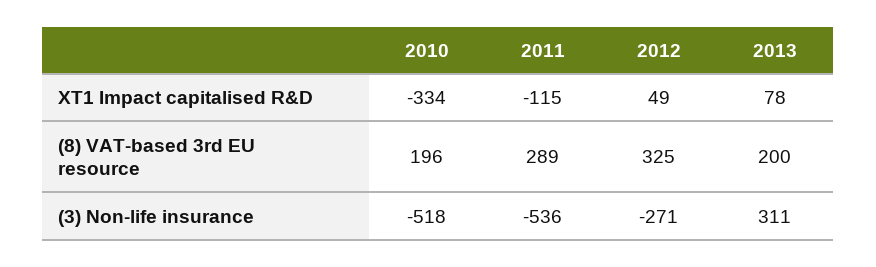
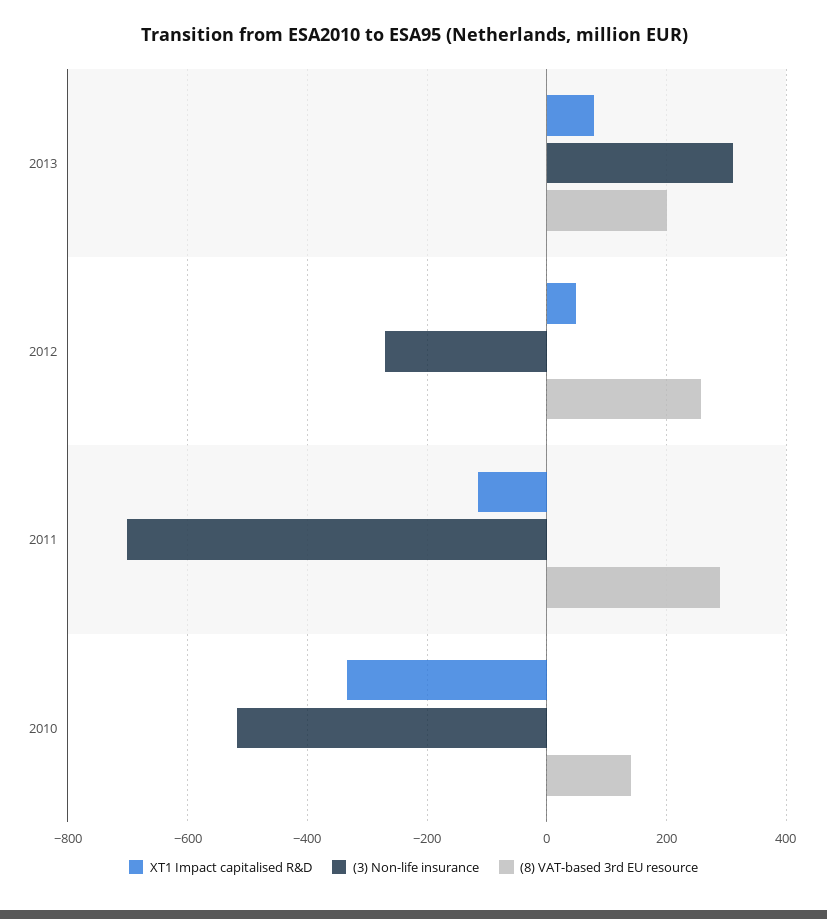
(8) VAT-based 3rd EU resource, 2010: 196 -> 140
(8) VAT-based 3rd EU resource, 2012: 325 -> 260
(3) Non-life insurance, 2011: -536 -> -700

